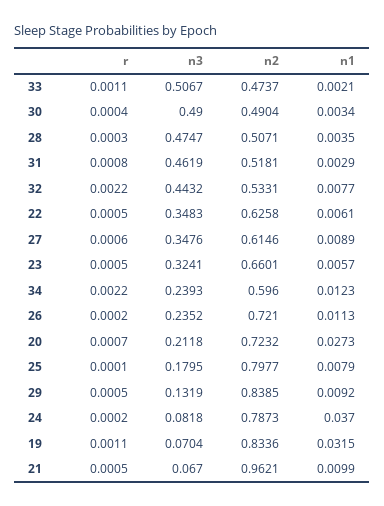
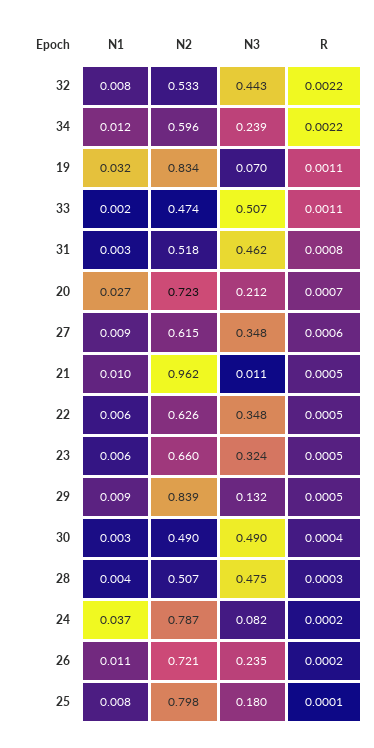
n3, 21: 0.067 -> 0.011

